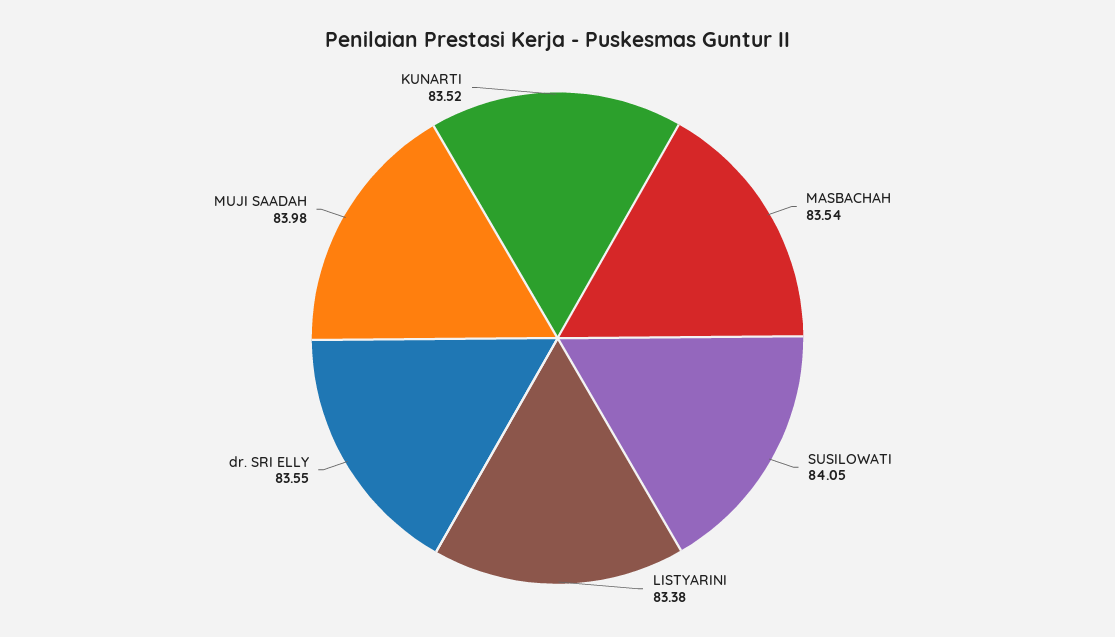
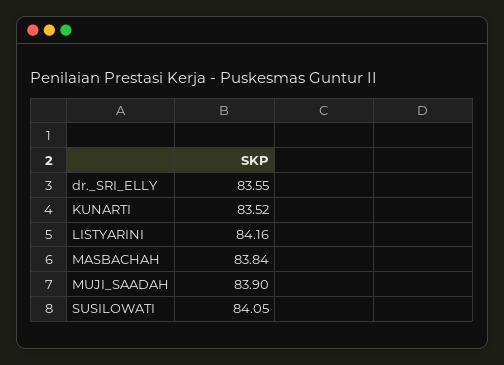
MASBACHAH: 83.54 -> 83.84
LISTYARINI: 83.38 -> 84.16
MUJI SAADAH: 83.98 -> 83.9

